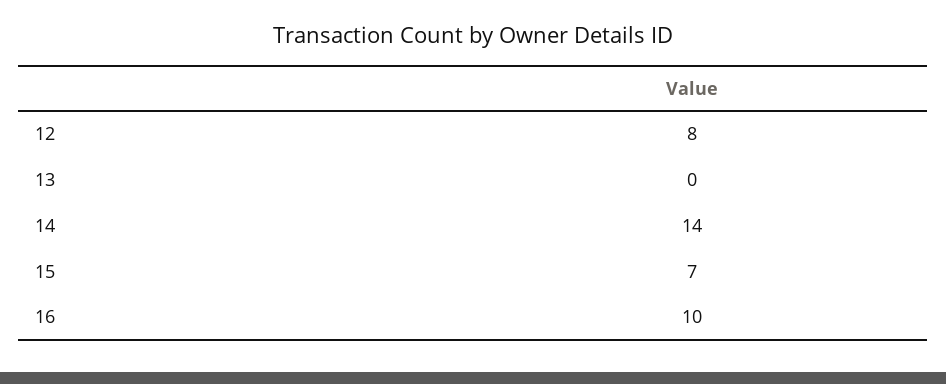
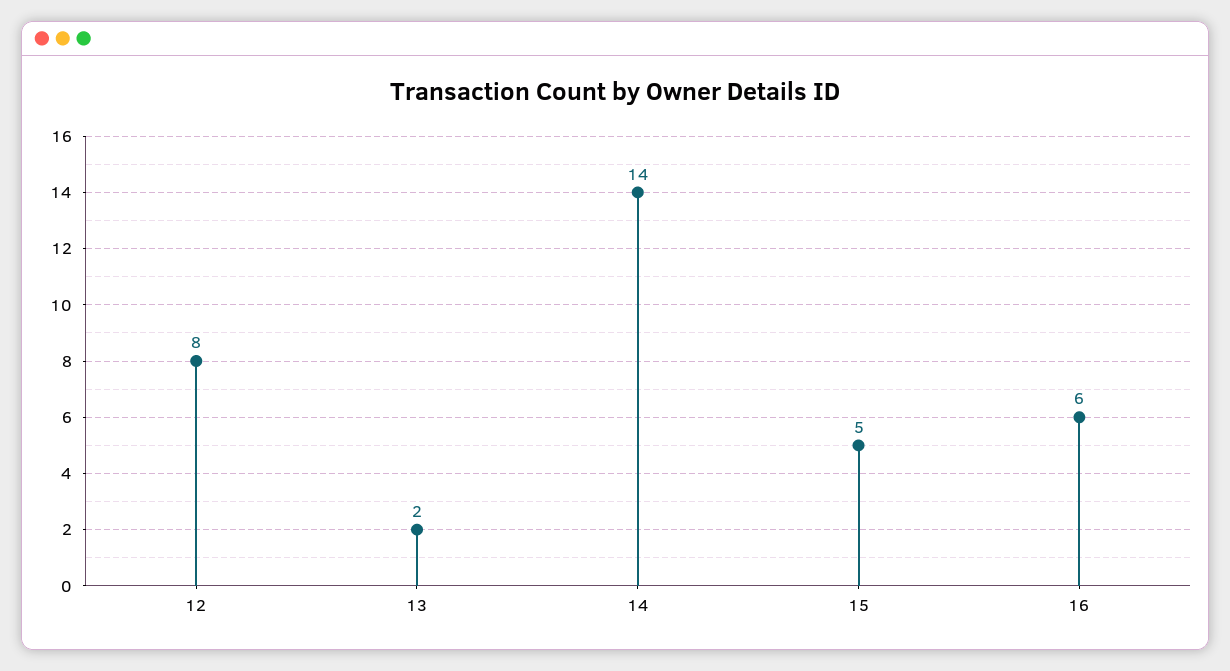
13: 0 -> 2
15: 7 -> 5
16: 10 -> 6

